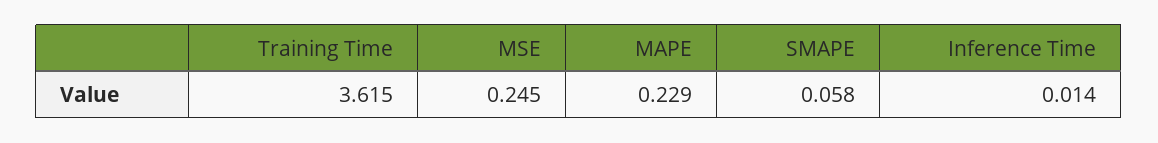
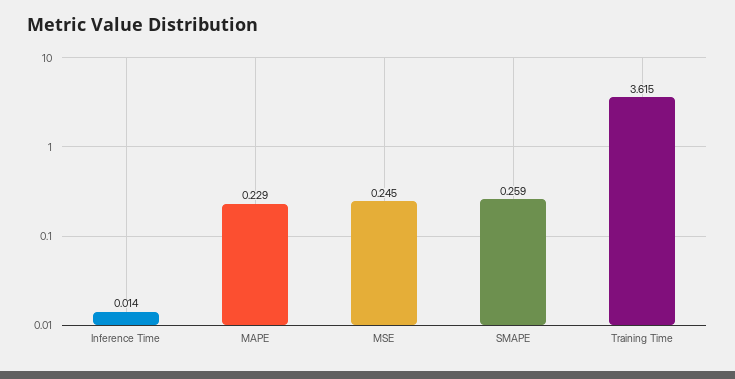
SMAPE: 0.058 -> 0.259

